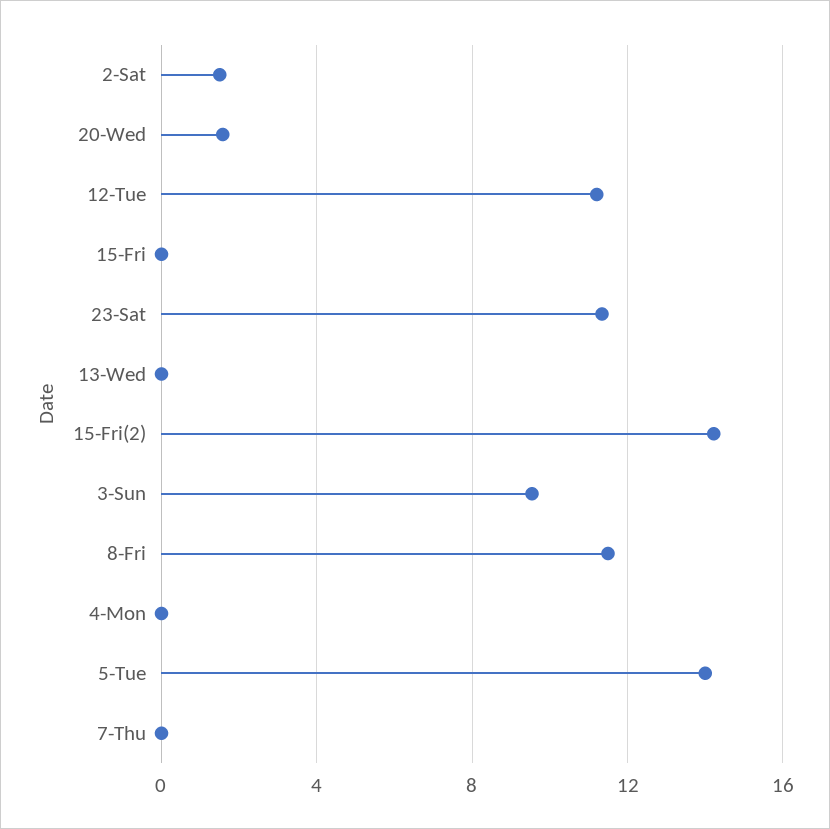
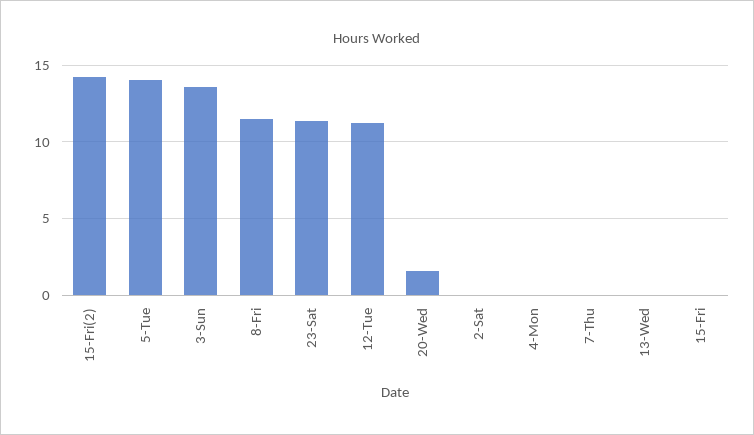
2-Sat: 1.5 -> 0
3-Sun: 9.5 -> 13.5

